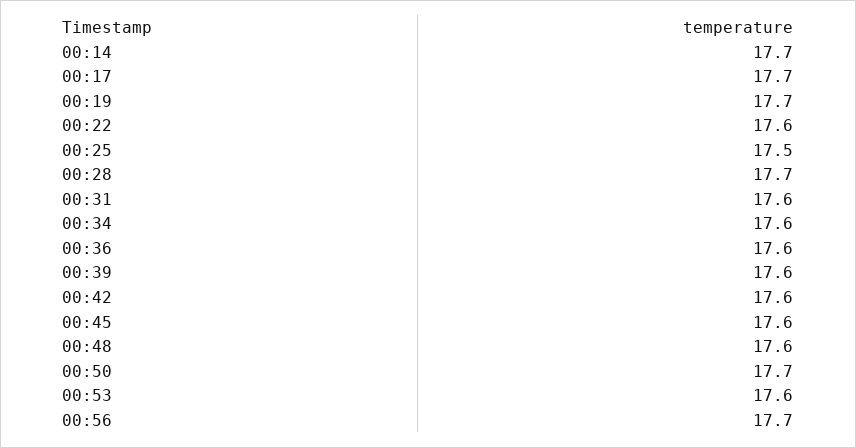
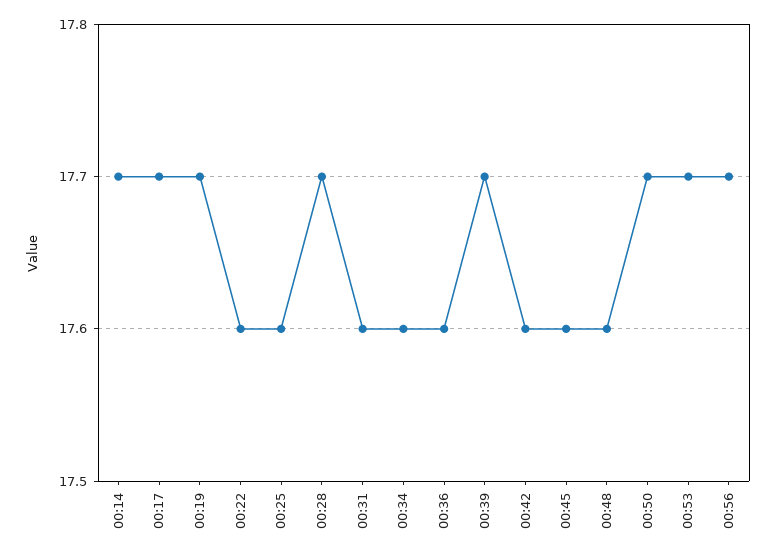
00:25: 17.5 -> 17.6
00:39: 17.6 -> 17.7
00:53: 17.6 -> 17.7

